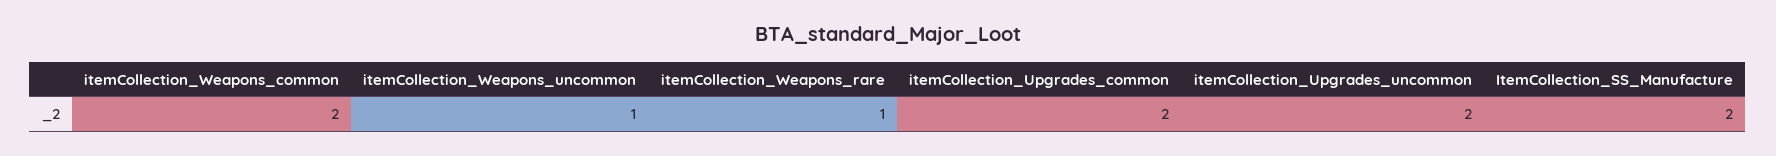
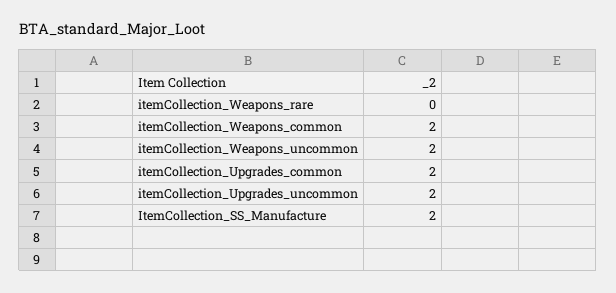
itemCollection_Weapons_uncommon: 1 -> 2
itemCollection_Weapons_rare: 1 -> 0

